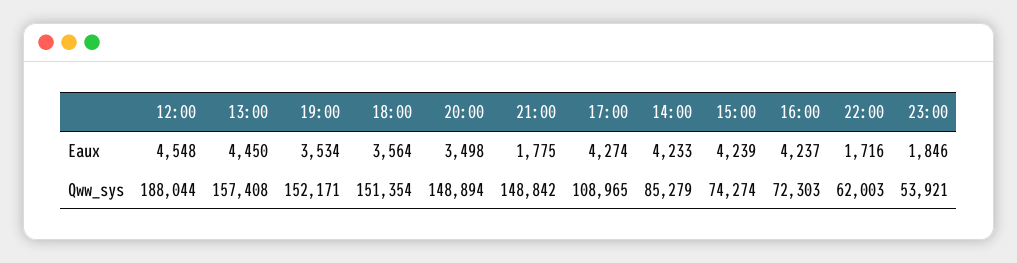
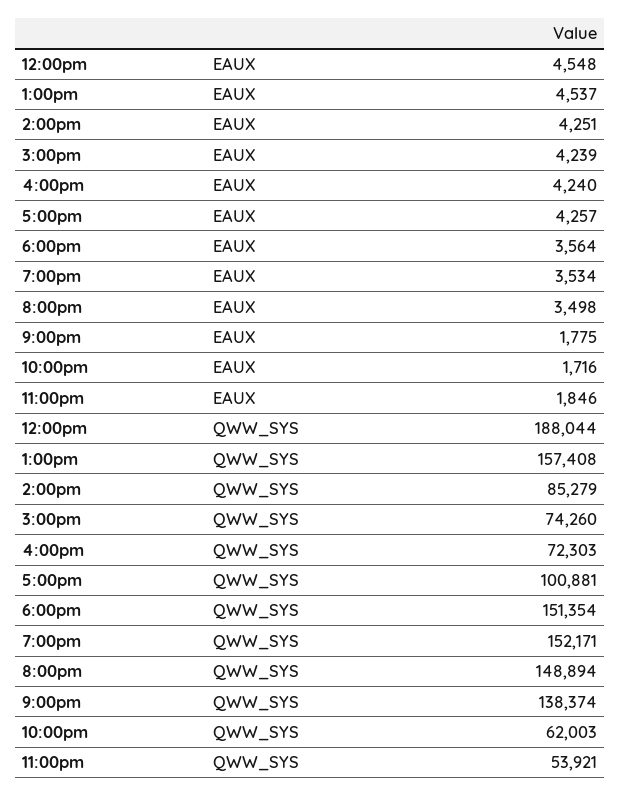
13:00, Eaux: 4450 -> 4537
17:00, Eaux: 4274 -> 4257
14:00, Eaux: 4233 -> 4251
16:00, Eaux: 4237 -> 4240
21:00, Qww_sys: 148842 -> 138374
17:00, Qww_sys: 108965 -> 100881
15:00, Qww_sys: 74274 -> 74260

